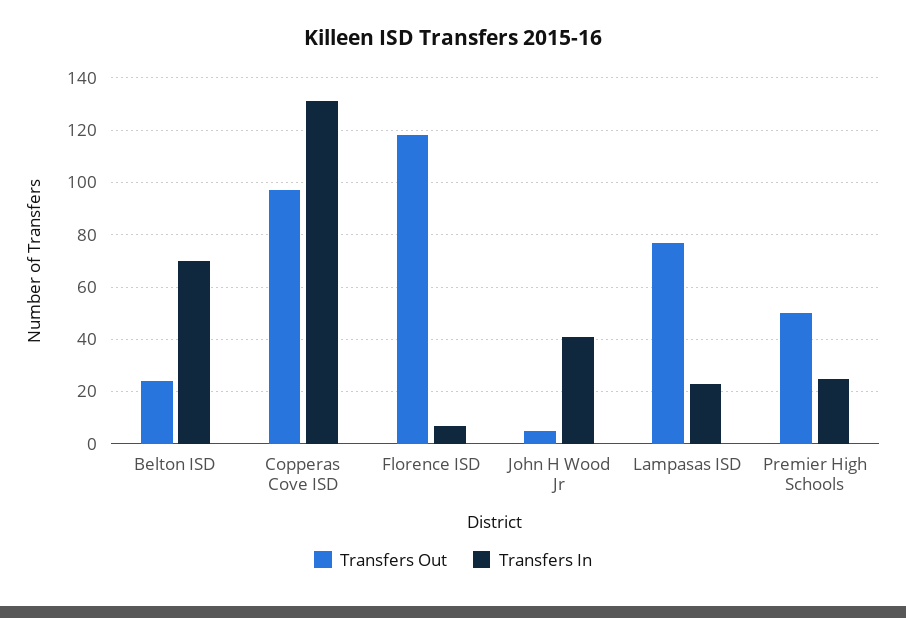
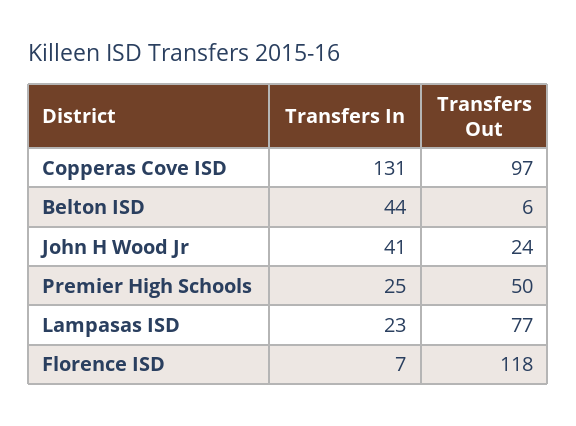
Transfers Out, Belton ISD: 25 -> 6
Transfers In, Belton ISD: 70 -> 44
Transfers Out, John H Wood Jr: 5 -> 24

